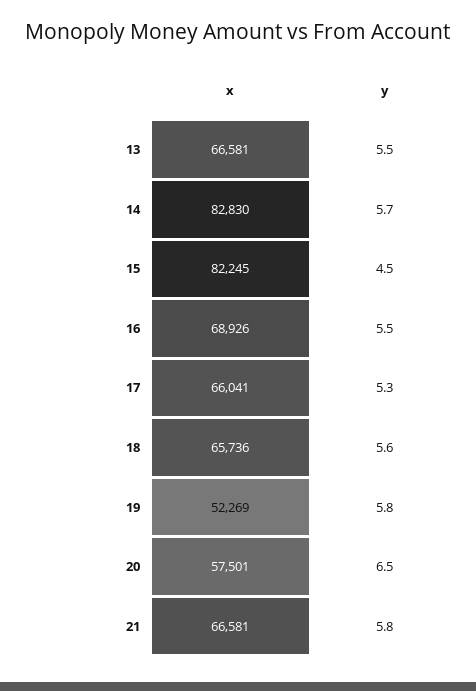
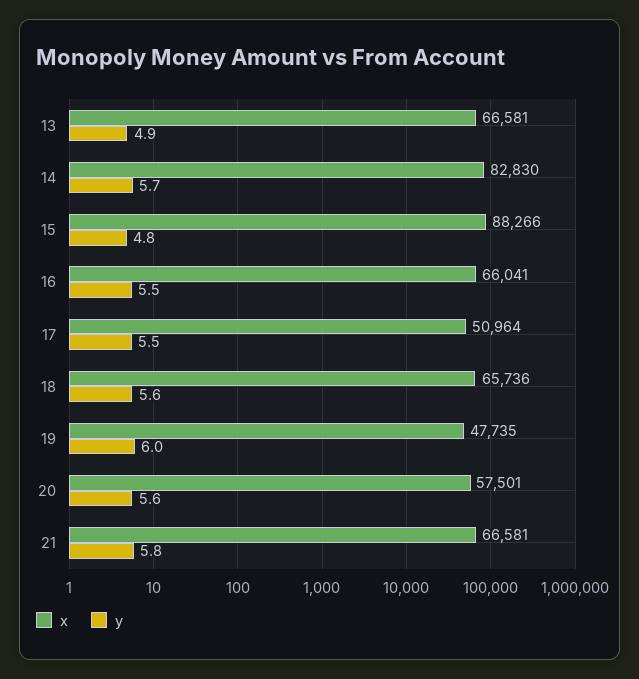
y, 13: 5.5 -> 4.9
x, 15: 82245 -> 88266
y, 15: 4.5 -> 4.8
x, 16: 68926 -> 66041
x, 17: 66041 -> 50964
y, 17: 5.3 -> 5.5
x, 19: 52269 -> 47735
y, 19: 5.8 -> 6
y, 20: 6.5 -> 5.6

